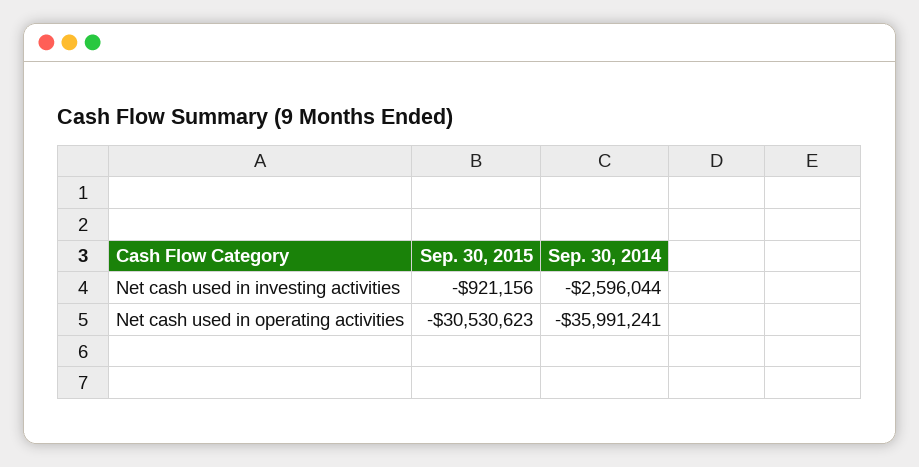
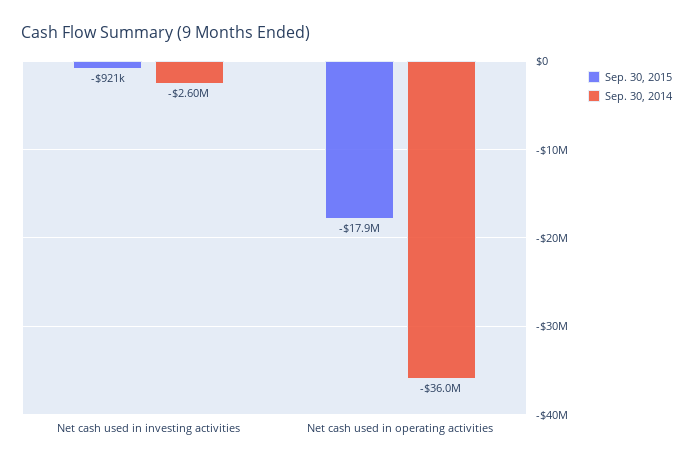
Sep. 30, 2015, Net cash used in operating activities: -30530623 -> -17900000

